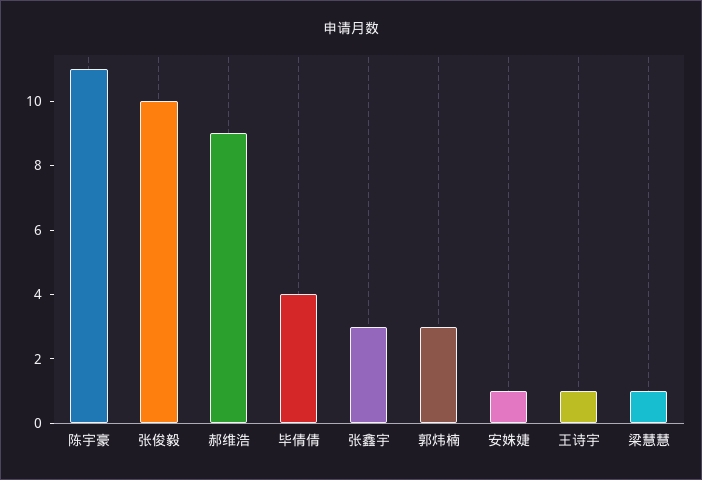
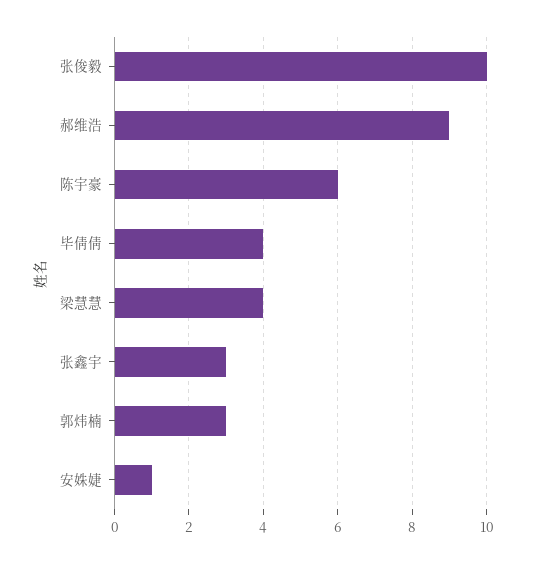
陈宇豪: 11 -> 6
王诗宇: 1 -> none
梁慧慧: 1 -> 4

